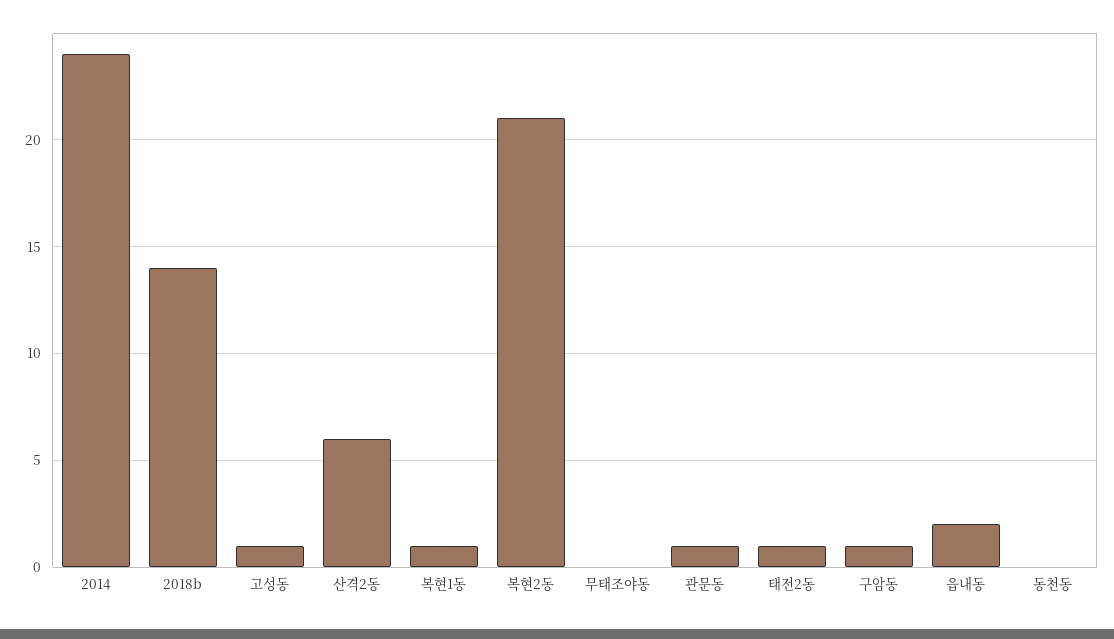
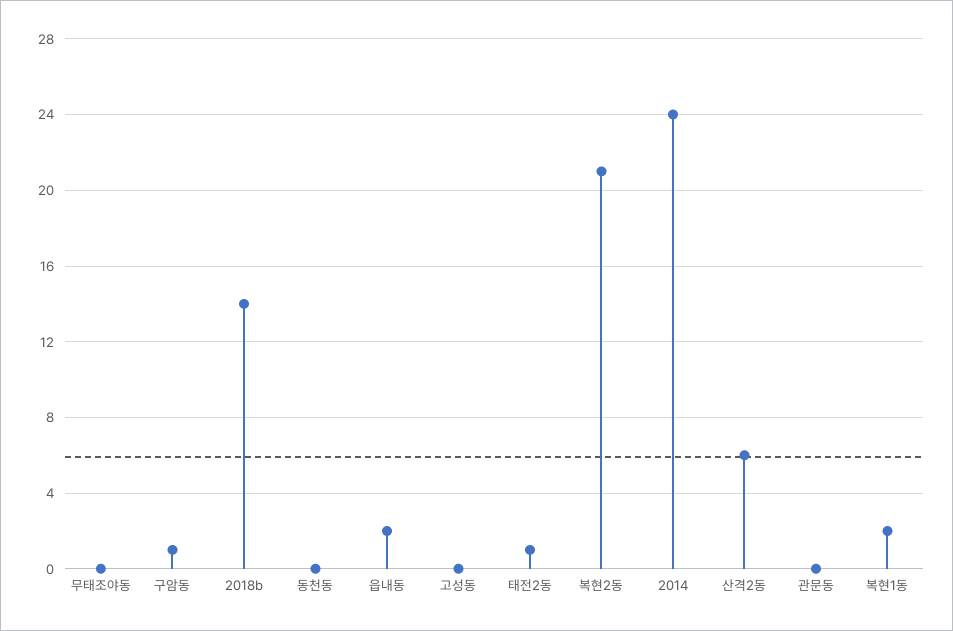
고성동: 1 -> 0
복현1동: 1 -> 2
관문동: 1 -> 0

